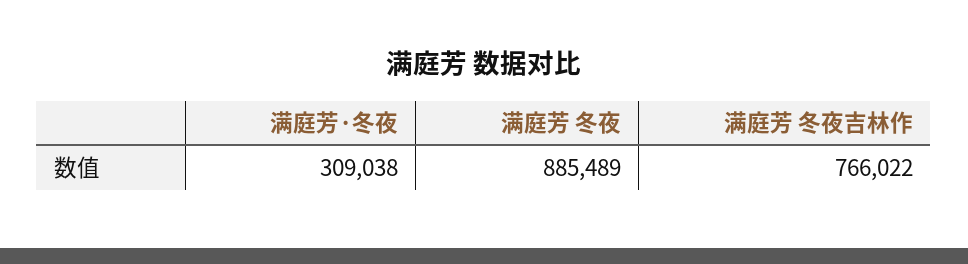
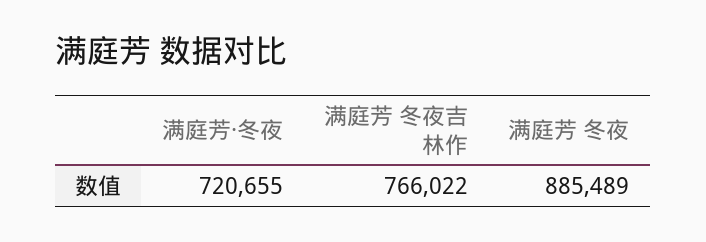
满庭芳·冬夜: 309038 -> 720655

